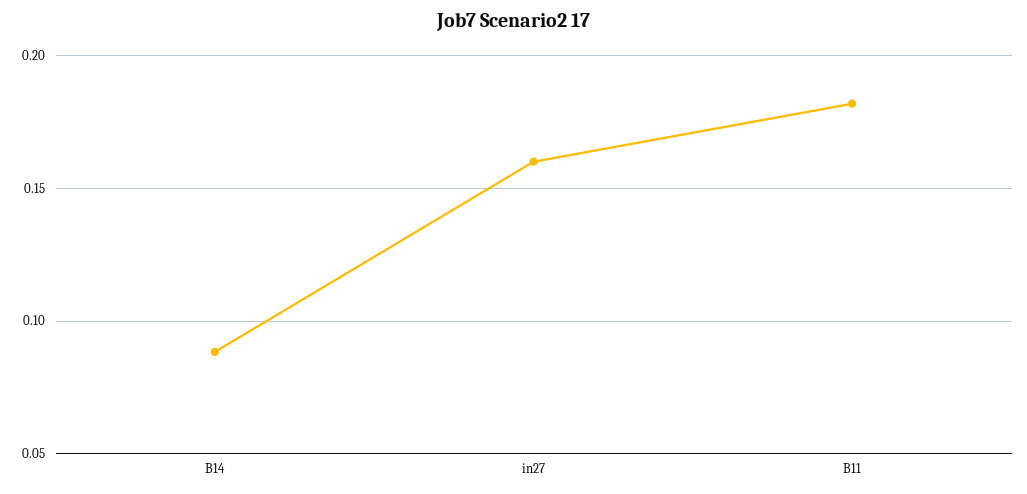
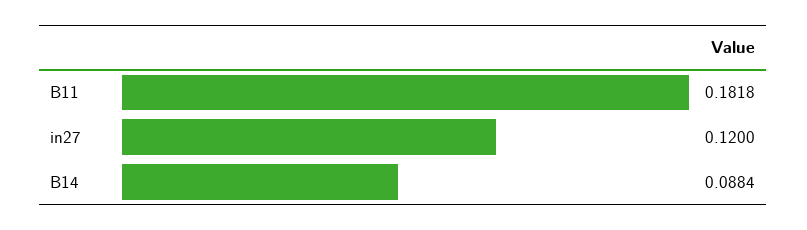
in27: 0.16 -> 0.12

